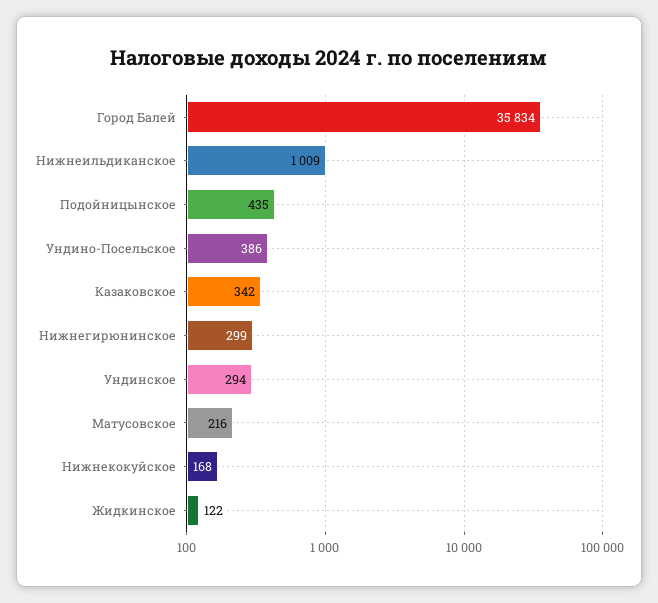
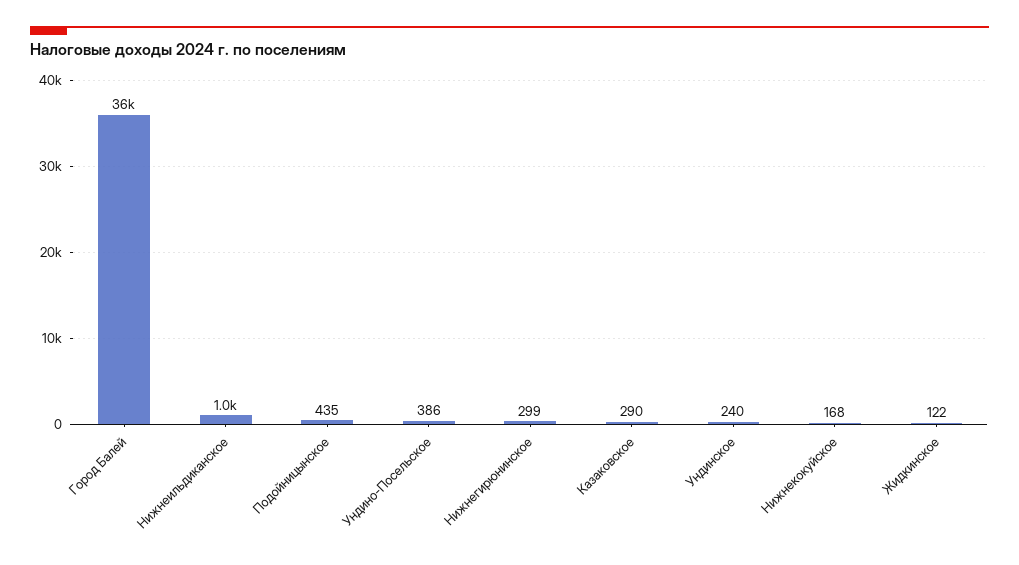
Казаковское: 342 -> 290
Ундинское: 294 -> 240
Матусовское: 216 -> none

